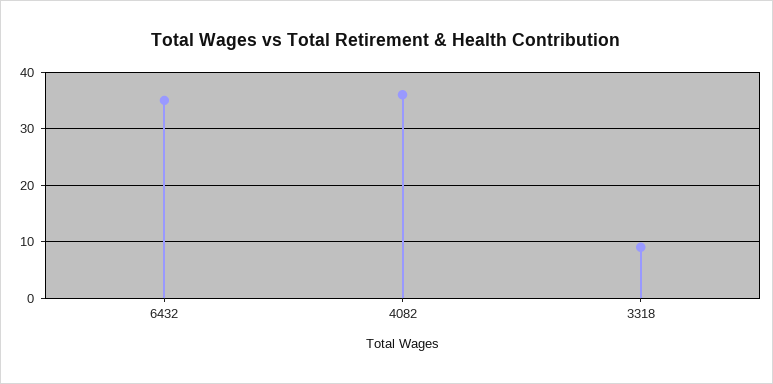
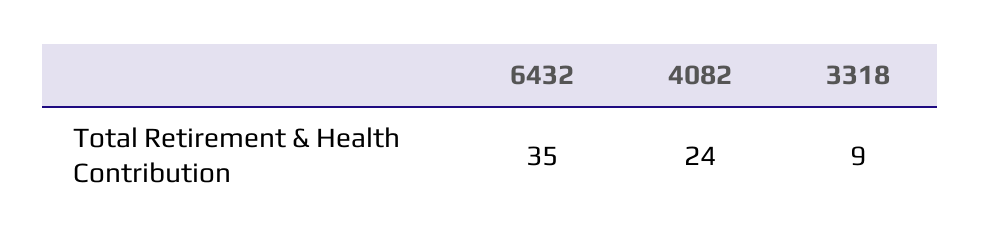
4082: 35 -> 24

